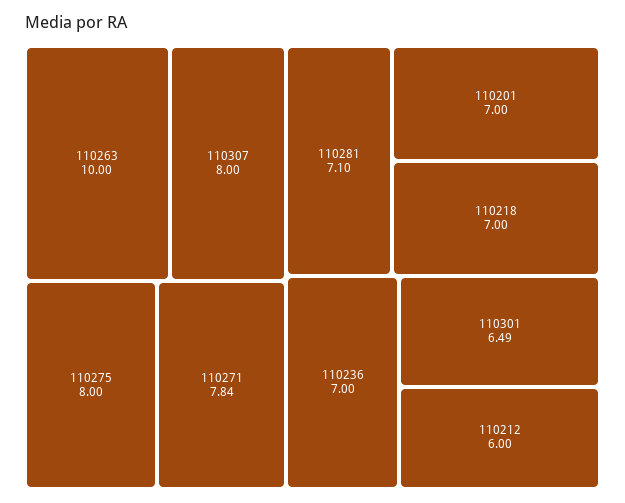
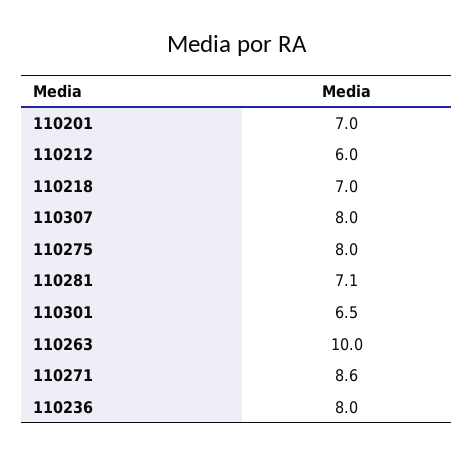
110271: 7.84 -> 8.6
110236: 7 -> 8

